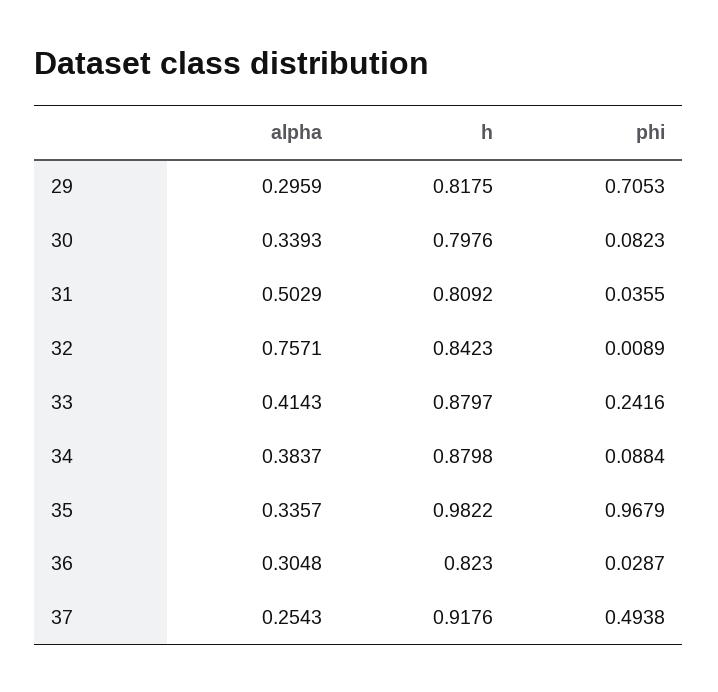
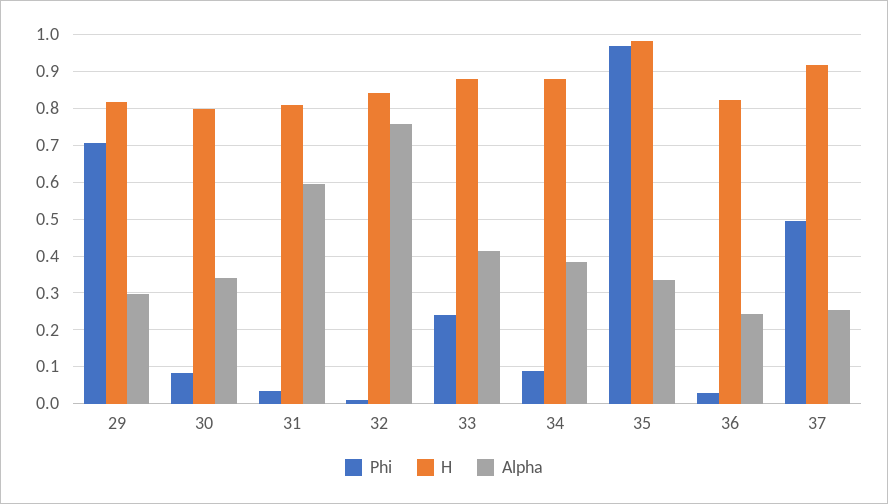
alpha, 31: 0.5029 -> 0.6
alpha, 36: 0.3048 -> 0.24

